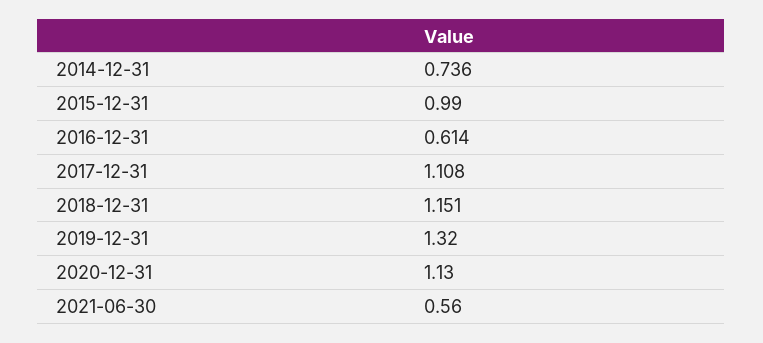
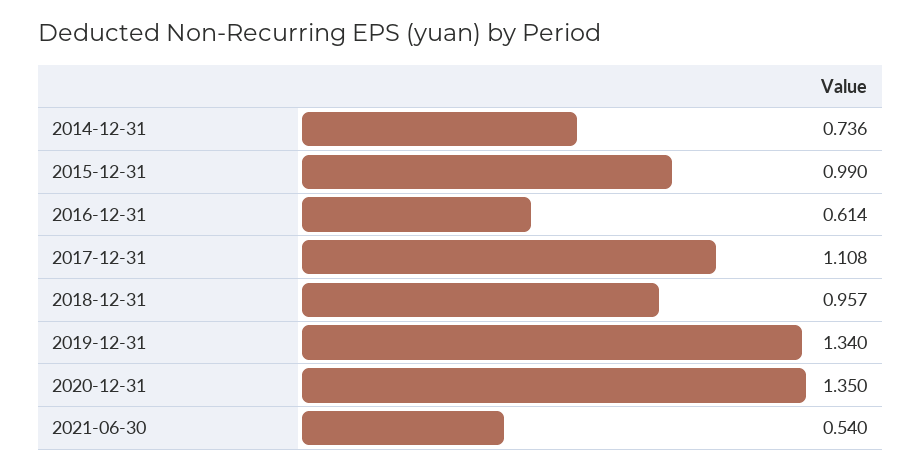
2018-12-31: 1.151 -> 0.957
2019-12-31: 1.32 -> 1.34
2020-12-31: 1.13 -> 1.35
2021-06-30: 0.56 -> 0.54

